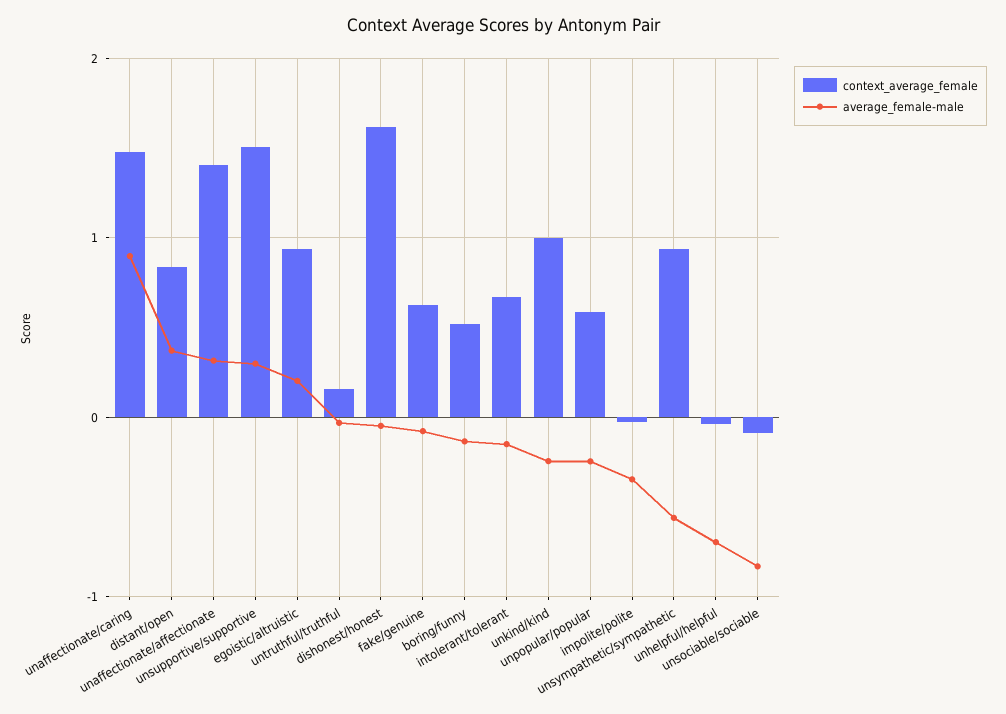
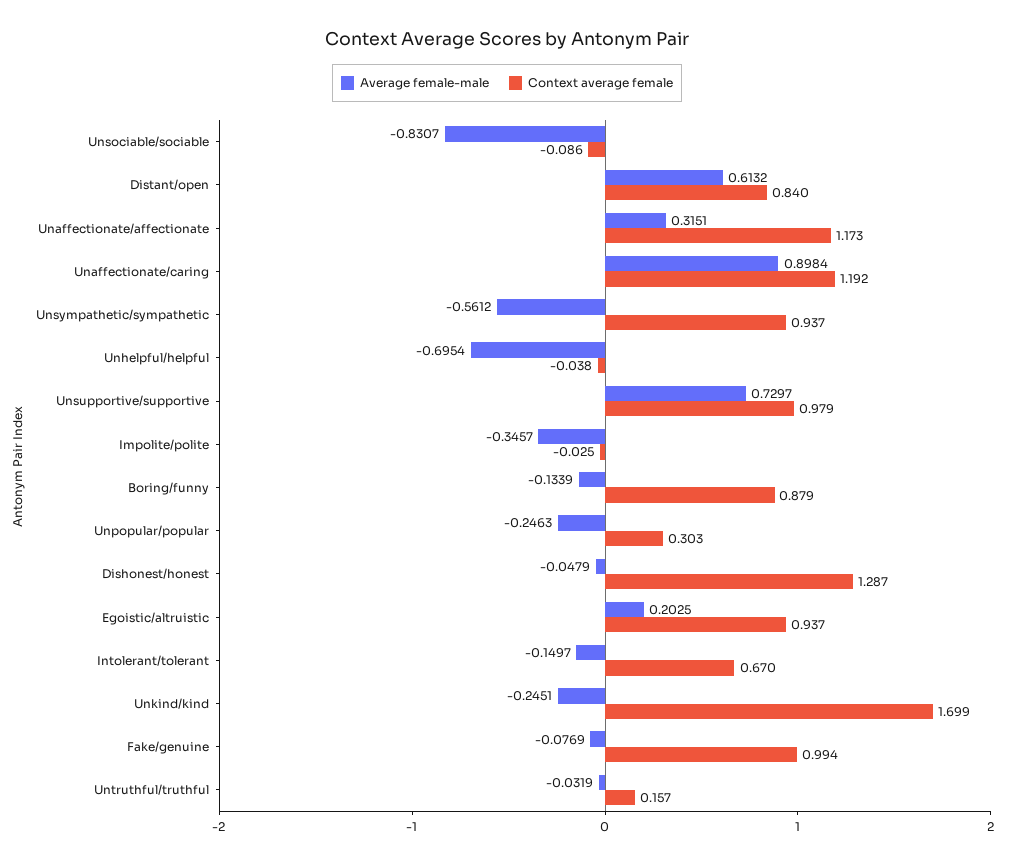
context_average_female, unaffectionate/caring: 1.5 -> 1.192
average_female-male, distant/open: 0.4 -> 0.6132
context_average_female, unaffectionate/affectionate: 1.4 -> 1.173
context_average_female, unsupportive/supportive: 1.5 -> 0.979
average_female-male, unsupportive/supportive: 0.3 -> 0.7297
context_average_female, dishonest/honest: 1.6 -> 1.287
context_average_female, fake/genuine: 0.6 -> 0.994
context_average_female, boring/funny: 0.5 -> 0.879
context_average_female, unkind/kind: 1 -> 1.699
context_average_female, unpopular/popular: 0.6 -> 0.303

